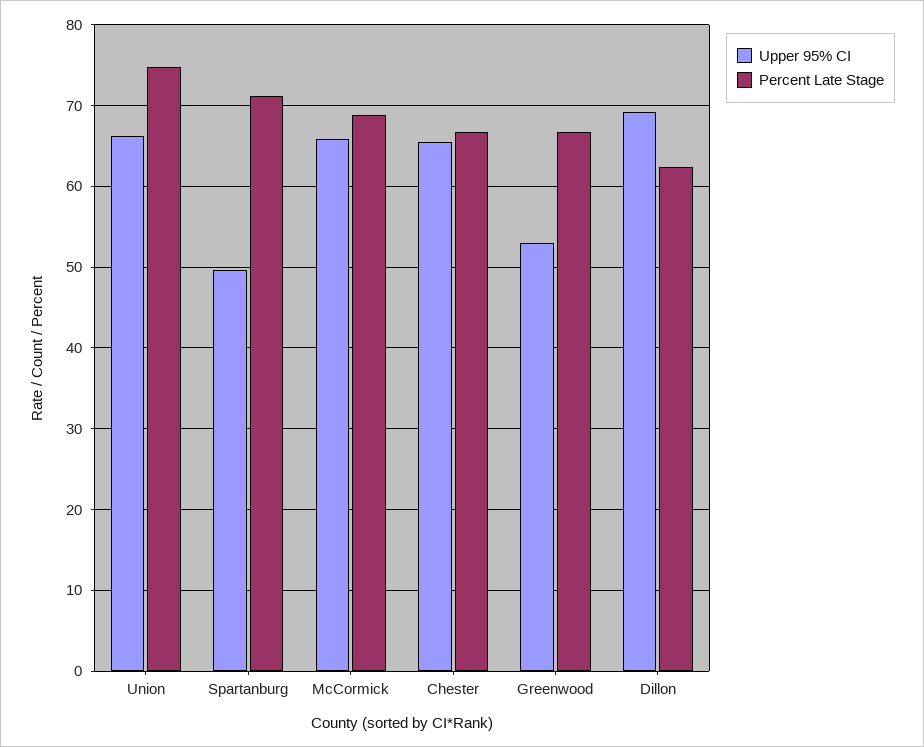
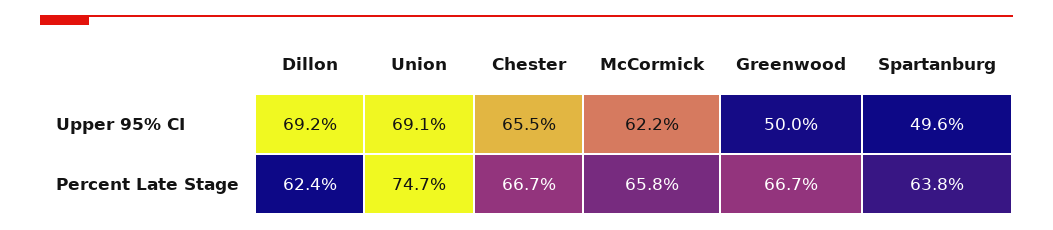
Upper 95% CI, Union: 66 -> 69.1
Percent Late Stage, Spartanburg: 71 -> 63.8
Upper 95% CI, McCormick: 66 -> 62.2
Percent Late Stage, McCormick: 69 -> 65.8
Upper 95% CI, Greenwood: 53 -> 50

